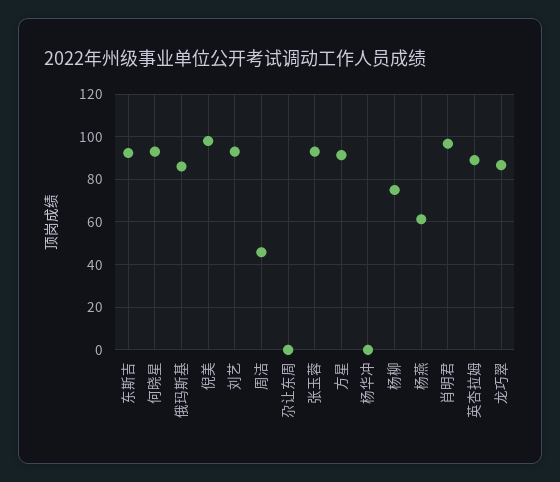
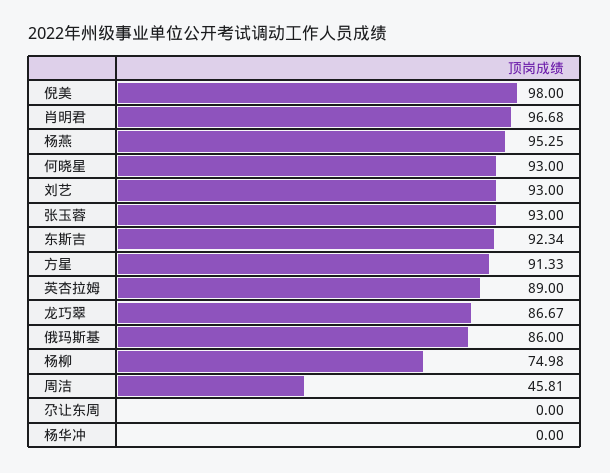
杨燕: 60 -> 95.25

